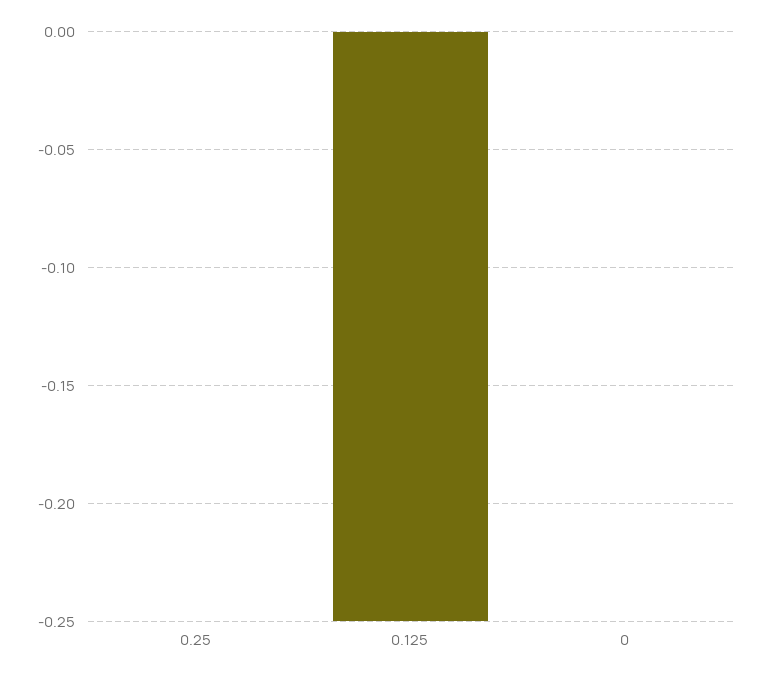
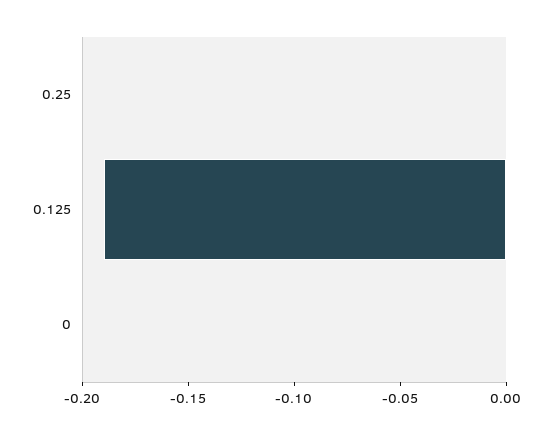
0.125: -0.25 -> -0.19

